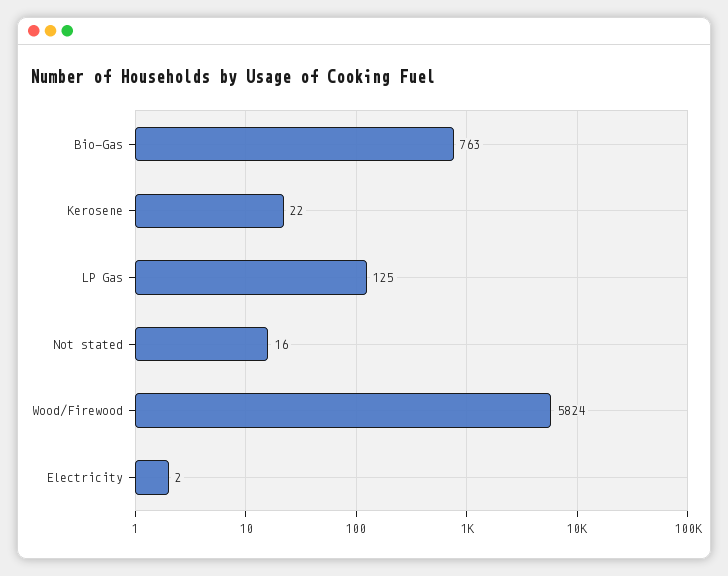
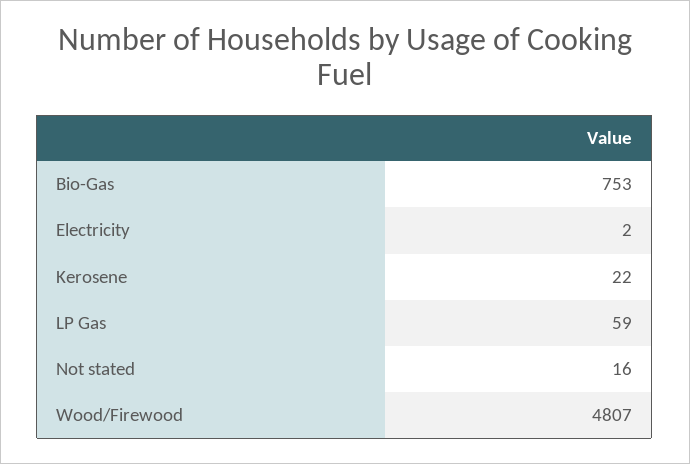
Bio-Gas: 763 -> 753
LP Gas: 125 -> 59
Wood/Firewood: 5824 -> 4807

